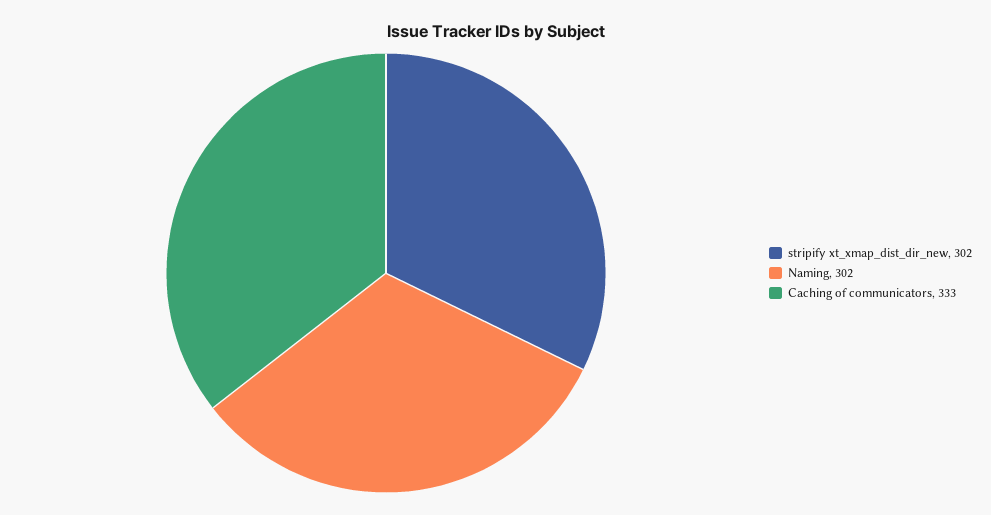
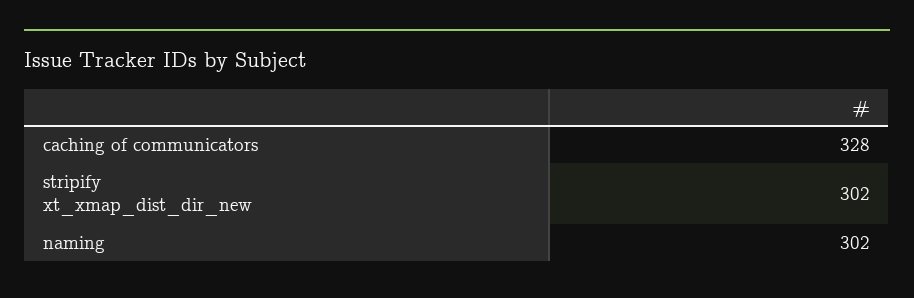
Caching of communicators: 333 -> 328

